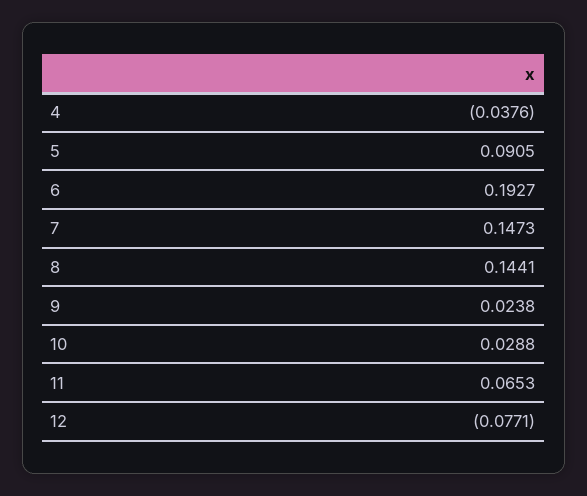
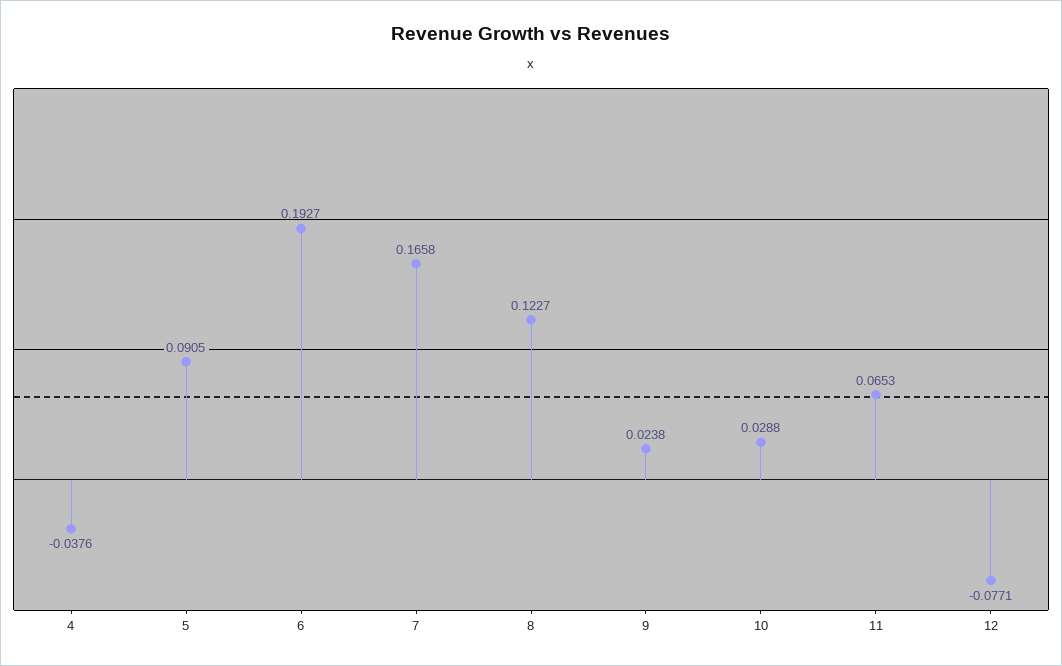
7: 0.1473 -> 0.1658
8: 0.1441 -> 0.1227

